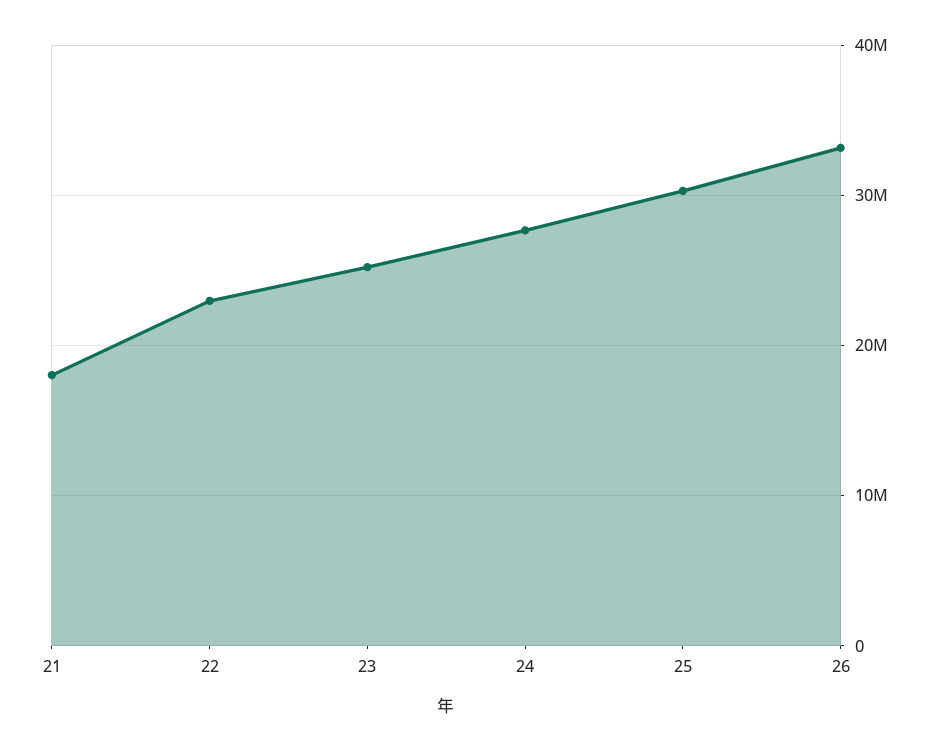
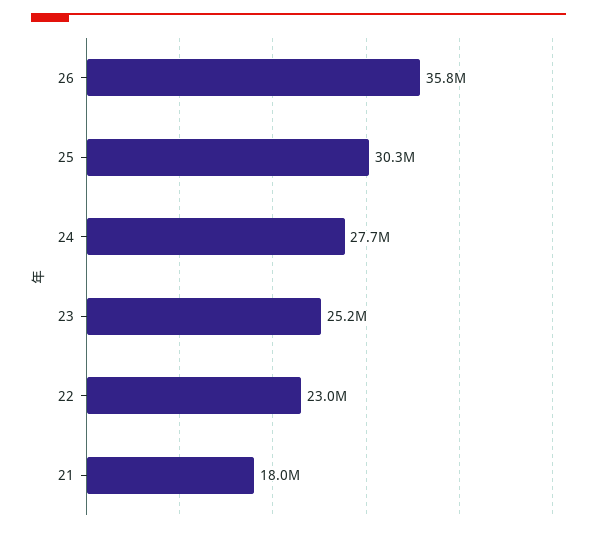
26: 33000000 -> 35800000

